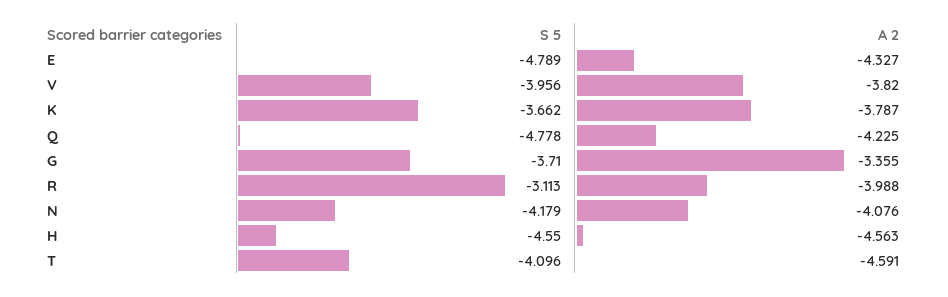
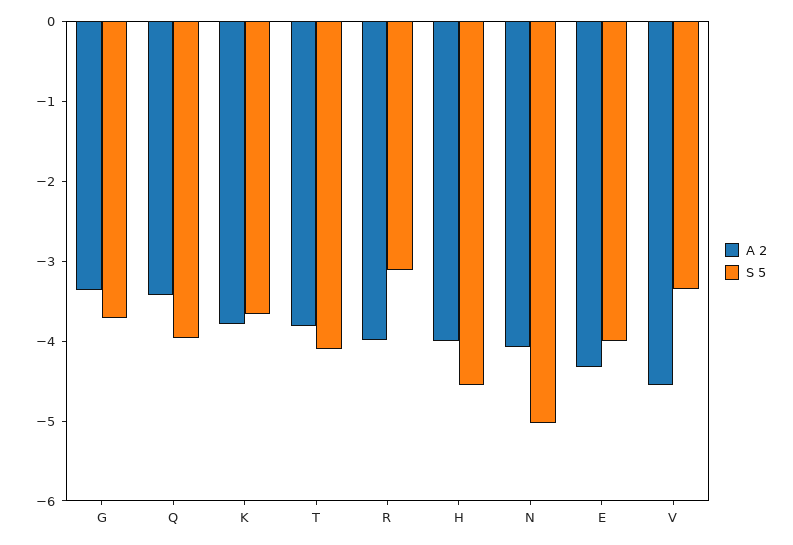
S 5, E: -4.789 -> -4
S 5, V: -3.956 -> -3.4
A 2, V: -3.82 -> -4.6
S 5, Q: -4.778 -> -4
A 2, Q: -4.225 -> -3.4
S 5, N: -4.179 -> -5
A 2, H: -4.563 -> -4
A 2, T: -4.591 -> -3.8

